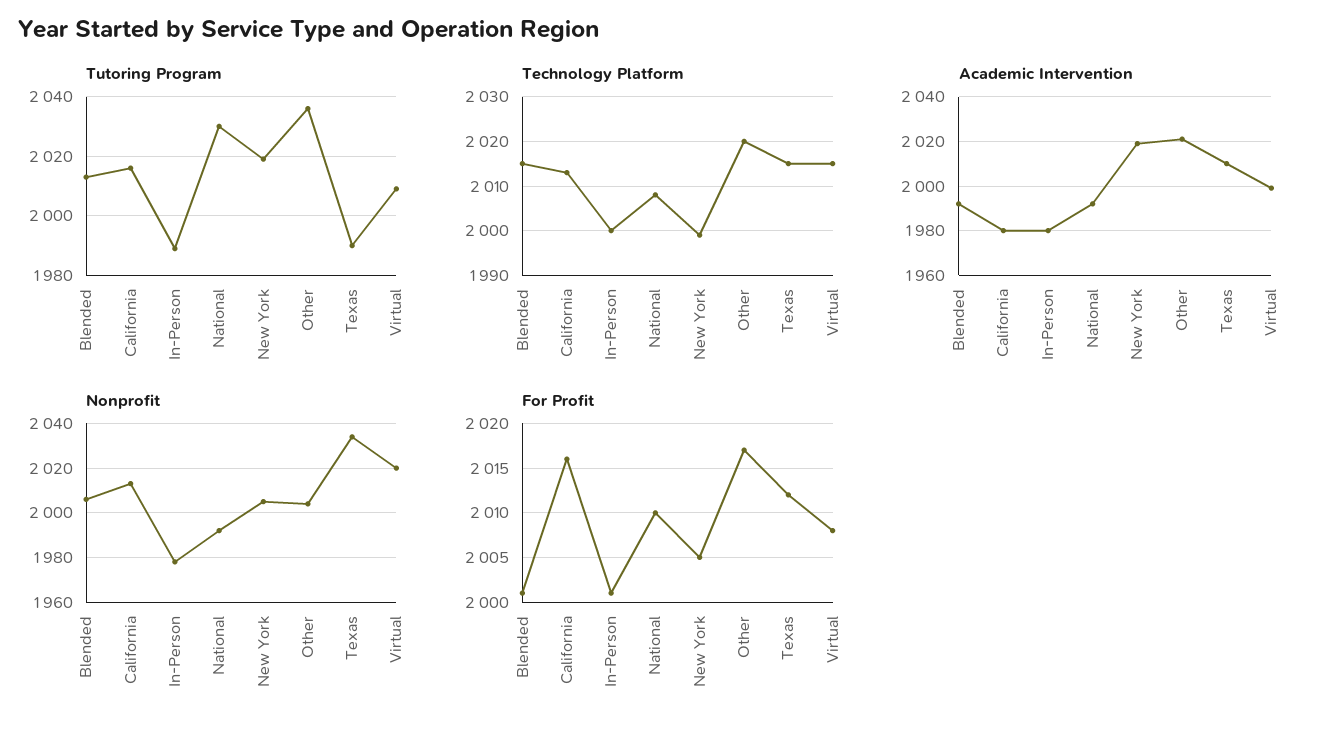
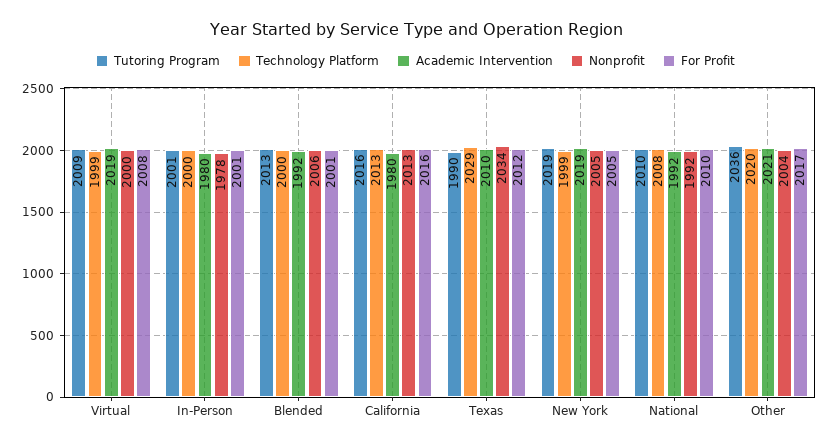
Tutoring Program, In-Person: 1990 -> 2001
Tutoring Program, National: 2030 -> 2010
Technology Platform, Blended: 2015 -> 2000
Technology Platform, Texas: 2015 -> 2029
Technology Platform, Virtual: 2015 -> 1999
Academic Intervention, Virtual: 2000 -> 2019
Nonprofit, Virtual: 2020 -> 2000

